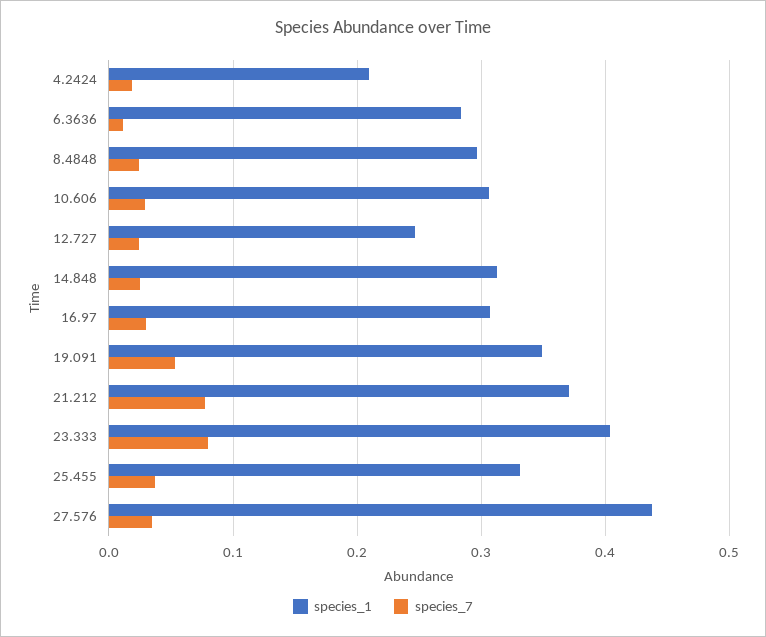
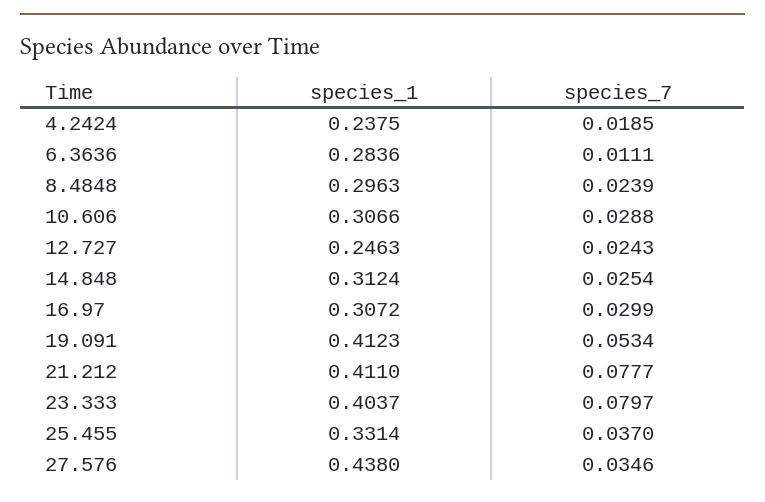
species_1, 4.2424: 0.21 -> 0.2375
species_1, 19.091: 0.35 -> 0.4123
species_1, 21.212: 0.37 -> 0.411

